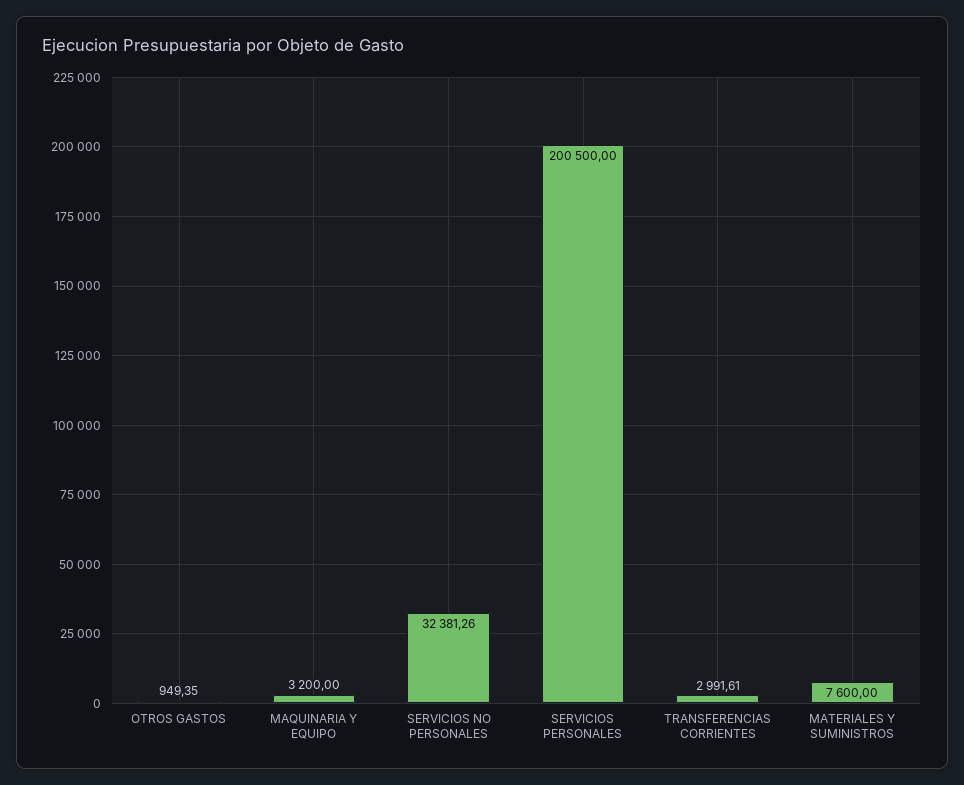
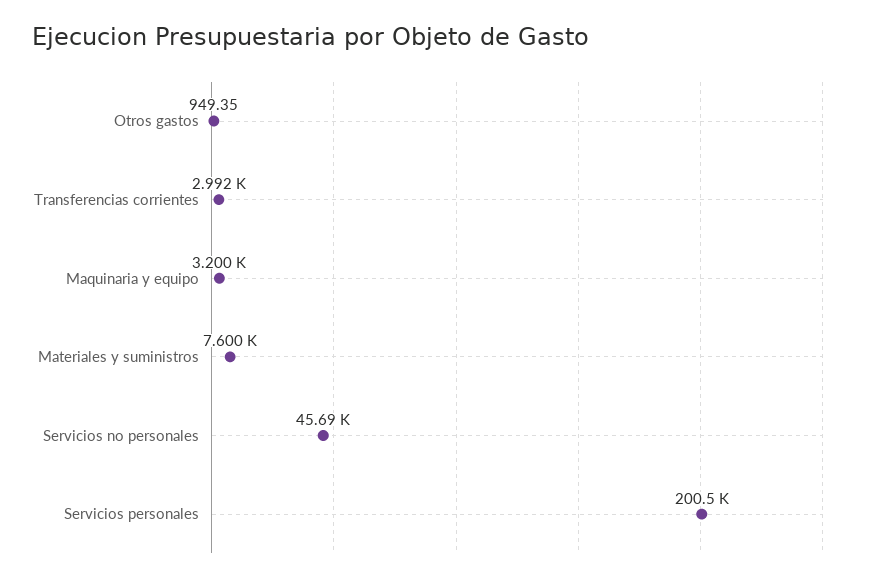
SERVICIOS NO PERSONALES: 32381.26 -> 45690

